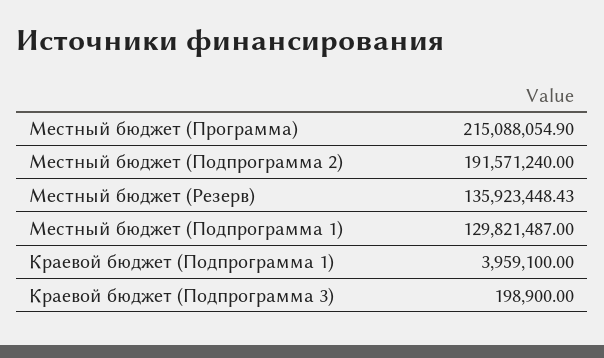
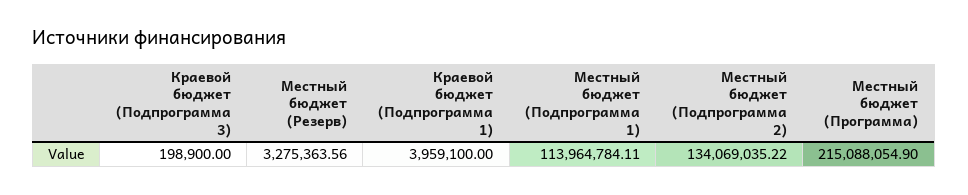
Местный бюджет (Подпрограмма 2): 191571240 -> 134069035.22
Местный бюджет (Резерв): 135923448.43 -> 3275363.56
Местный бюджет (Подпрограмма 1): 129821487 -> 113964784.11

